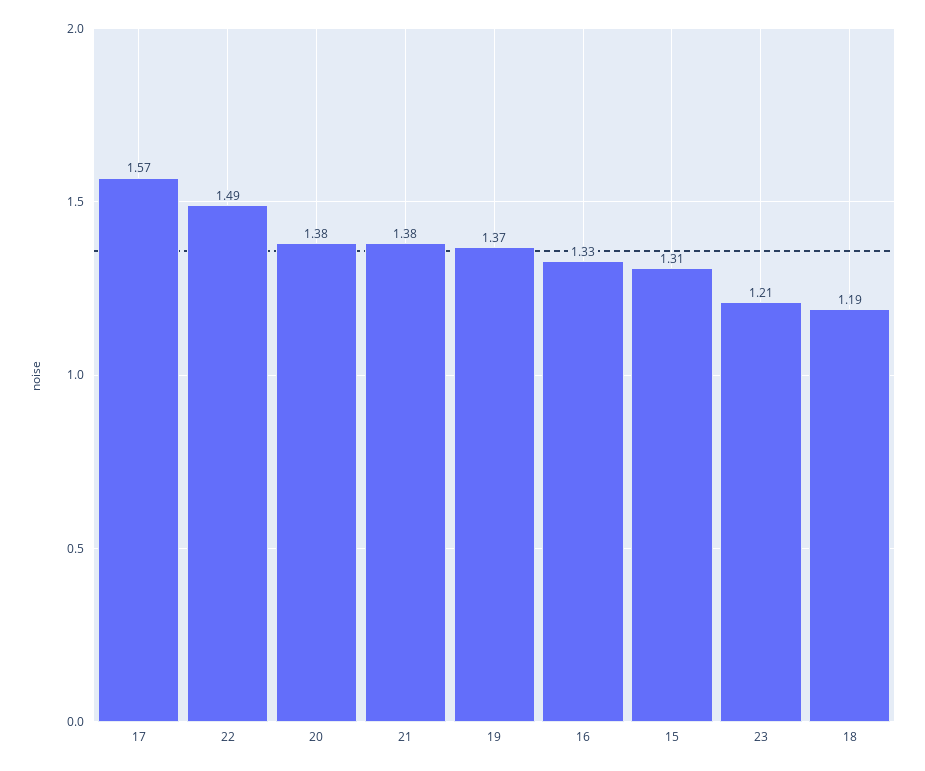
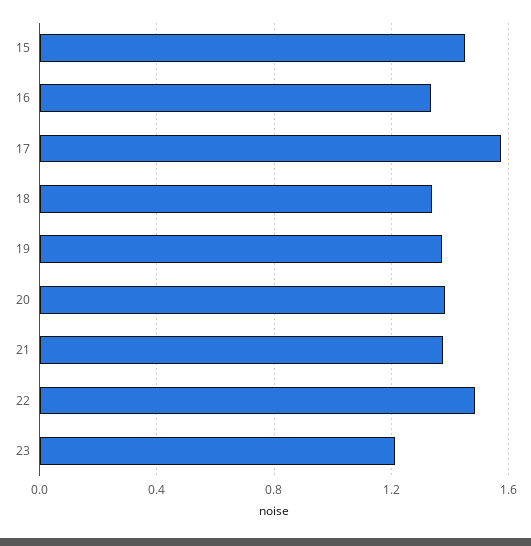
15: 1.31 -> 1.45
18: 1.19 -> 1.35

